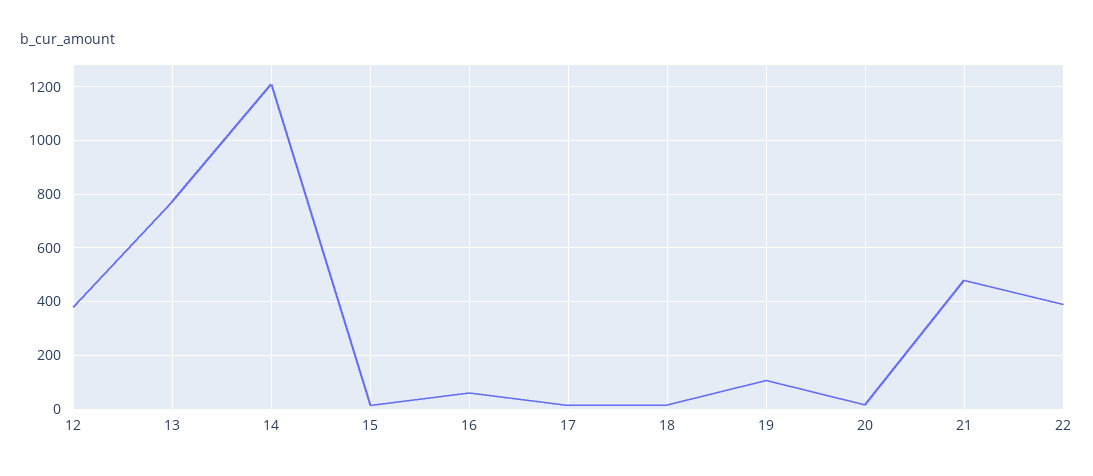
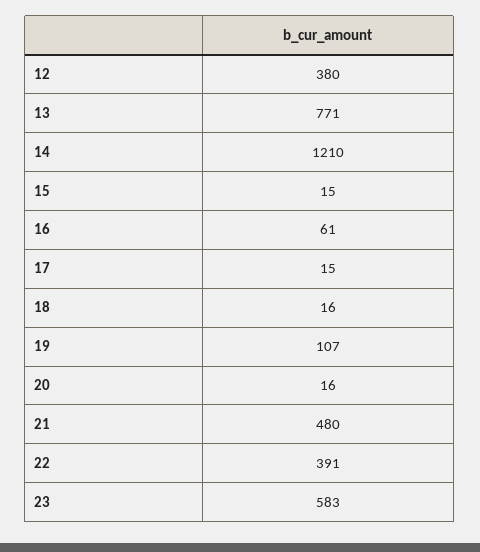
23: none -> 583

